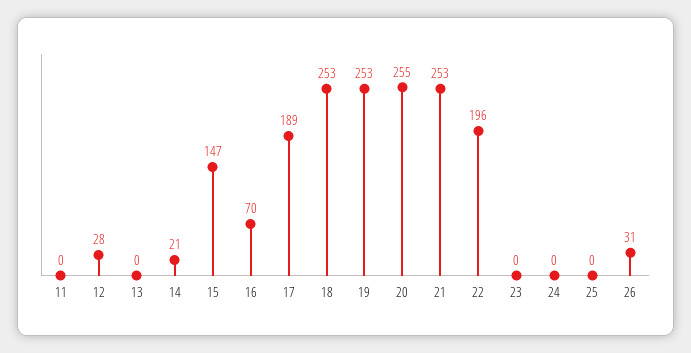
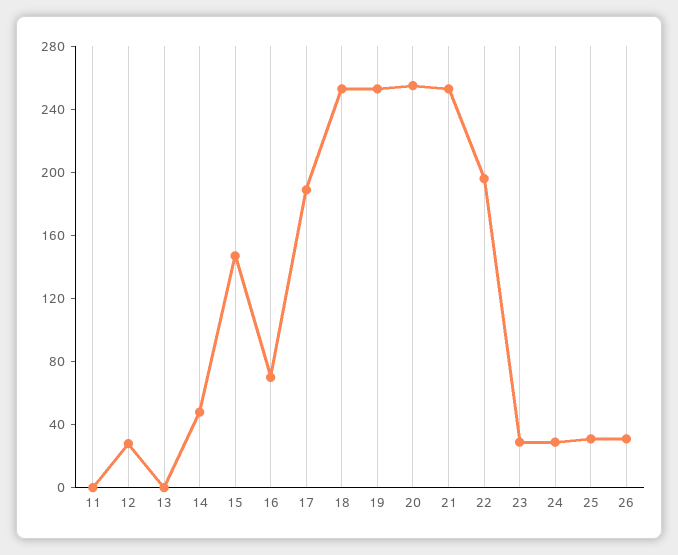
14: 21 -> 50
23: 0 -> 30
24: 0 -> 30
25: 0 -> 30

